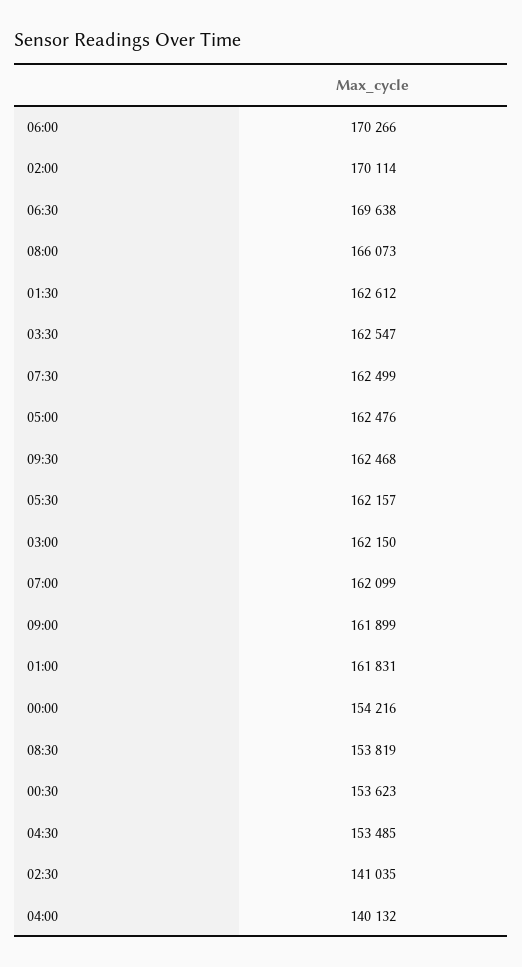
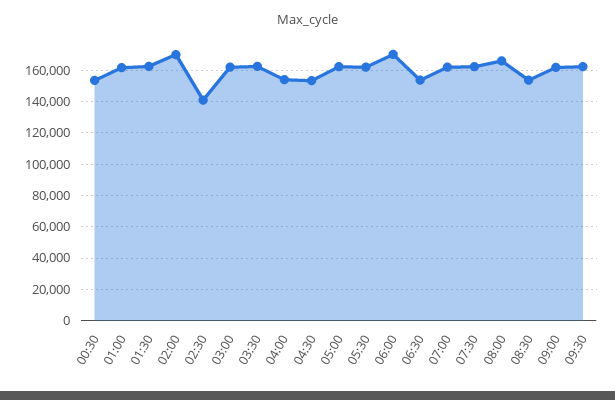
06:30: 169638 -> 155000
00:00: 154216 -> none
04:00: 140132 -> 155000

